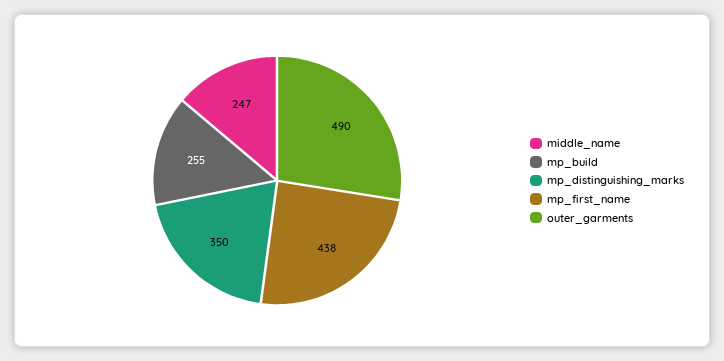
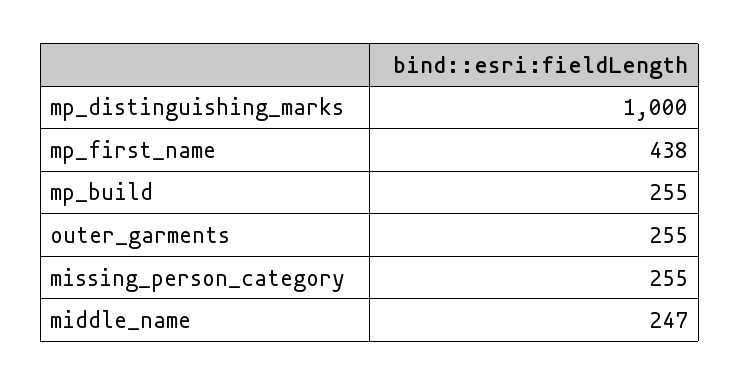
mp_distinguishing_marks: 350 -> 1000
outer_garments: 490 -> 255
missing_person_category: none -> 255

